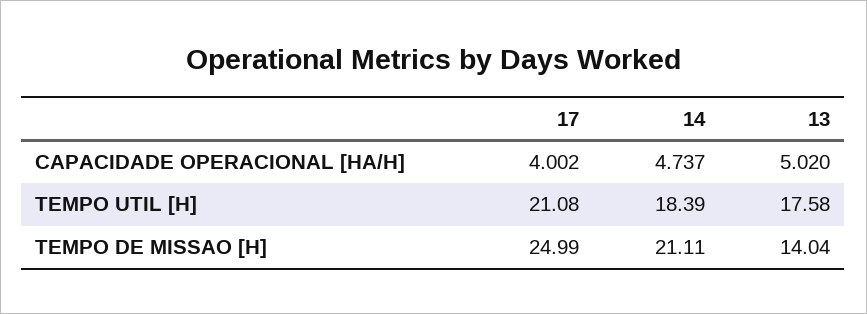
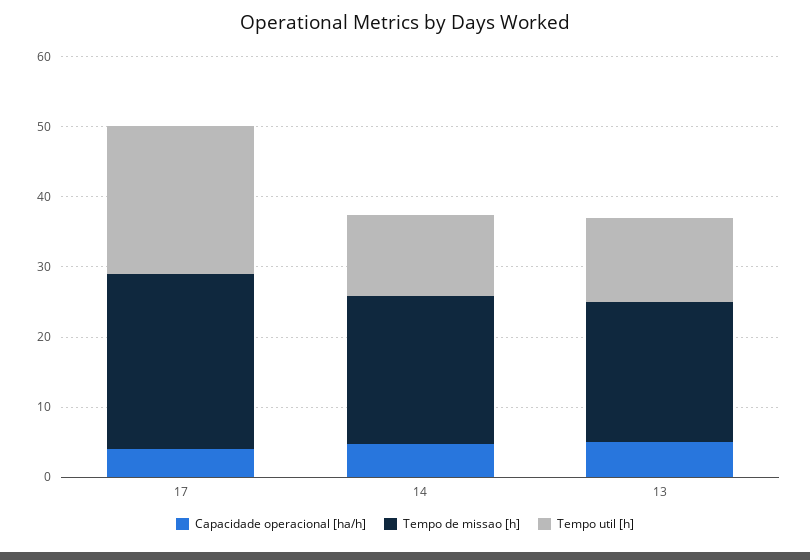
TEMPO UTIL [H], 14: 18.39 -> 12
TEMPO UTIL [H], 13: 17.58 -> 12
TEMPO DE MISSAO [H], 13: 14.04 -> 20

